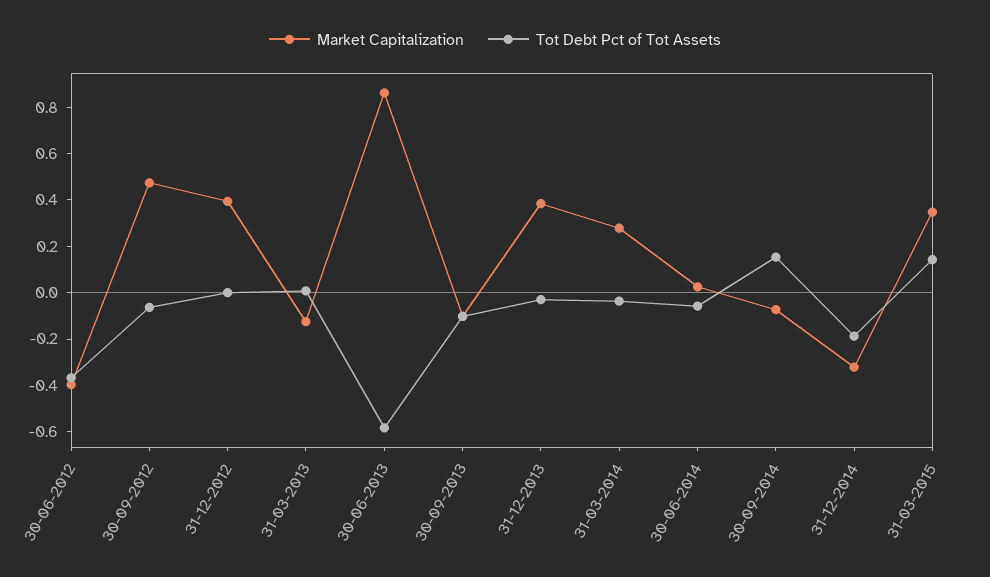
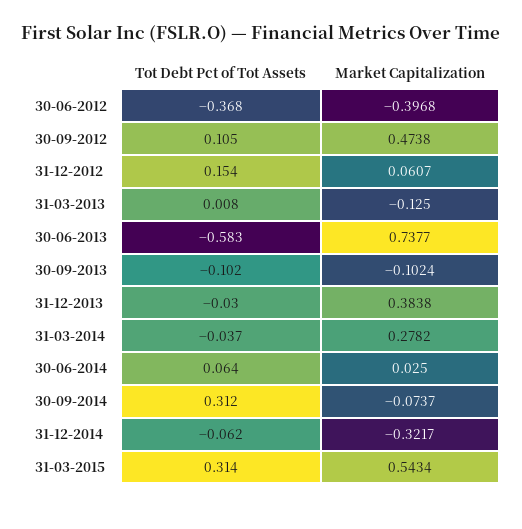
Tot Debt Pct of Tot Assets, 30-09-2012: -0.05 -> 0.105
Market Capitalization, 31-12-2012: 0.4 -> 0.0607
Tot Debt Pct of Tot Assets, 31-12-2012: 0 -> 0.154
Market Capitalization, 30-06-2013: 0.85 -> 0.7377
Tot Debt Pct of Tot Assets, 30-06-2014: -0.05 -> 0.064
Tot Debt Pct of Tot Assets, 30-09-2014: 0.15 -> 0.312
Tot Debt Pct of Tot Assets, 31-12-2014: -0.2 -> -0.062
Market Capitalization, 31-03-2015: 0.35 -> 0.5434
Tot Debt Pct of Tot Assets, 31-03-2015: 0.15 -> 0.314

